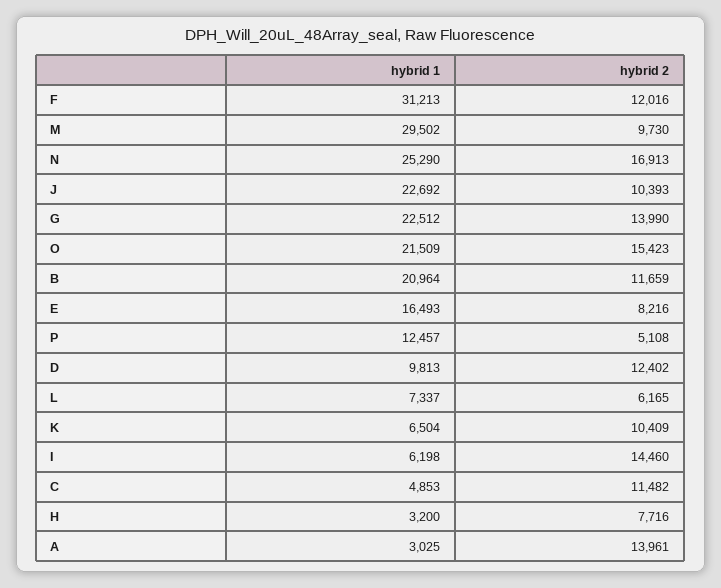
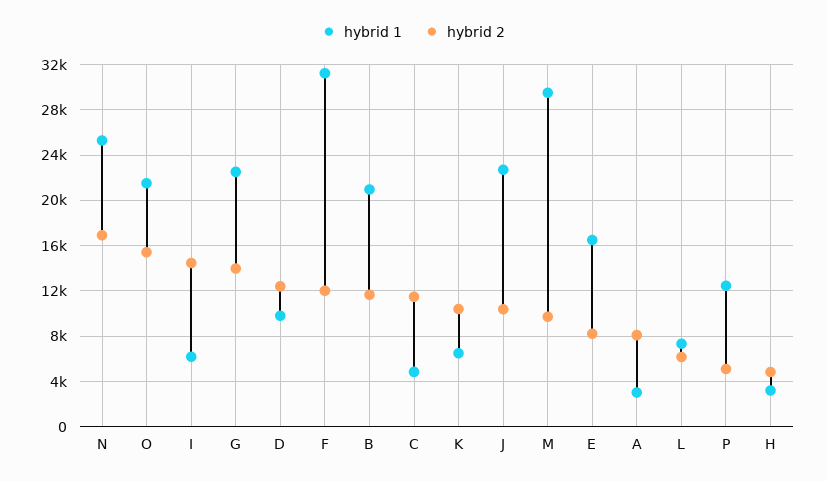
hybrid 2, H: 7716 -> 5000
hybrid 2, A: 13961 -> 8000

